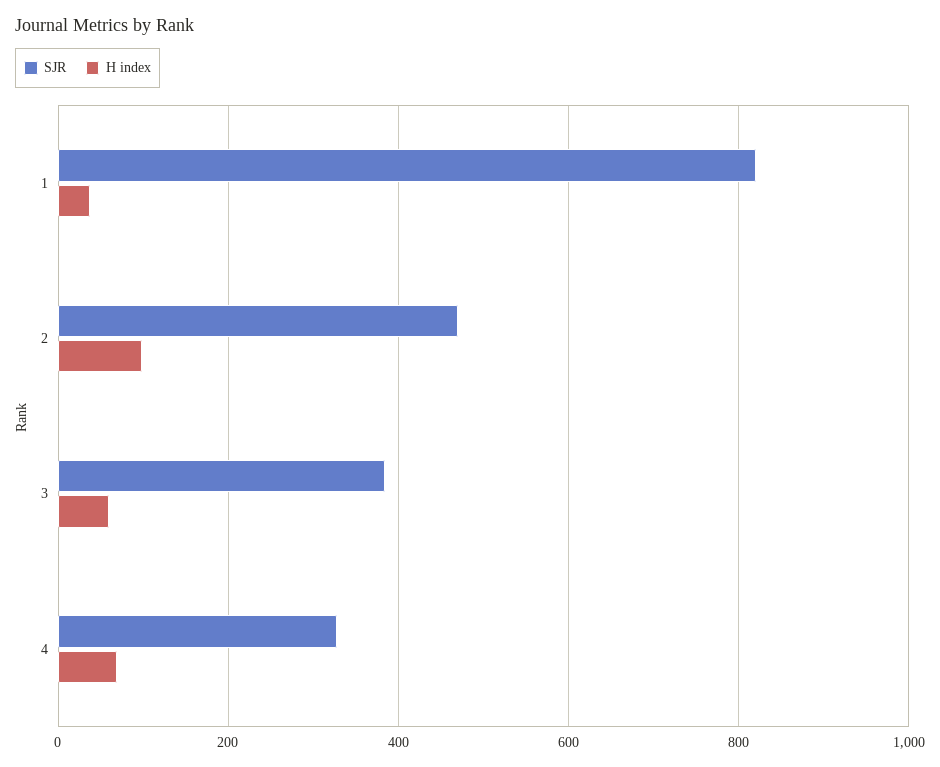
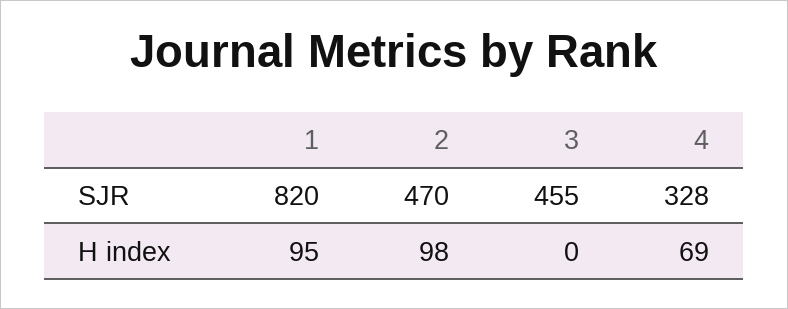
H index, 1: 40 -> 95
SJR, 3: 380 -> 455
H index, 3: 60 -> 0

